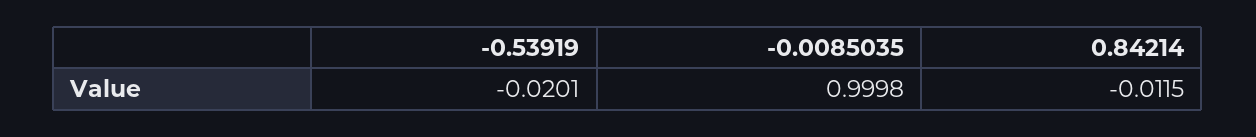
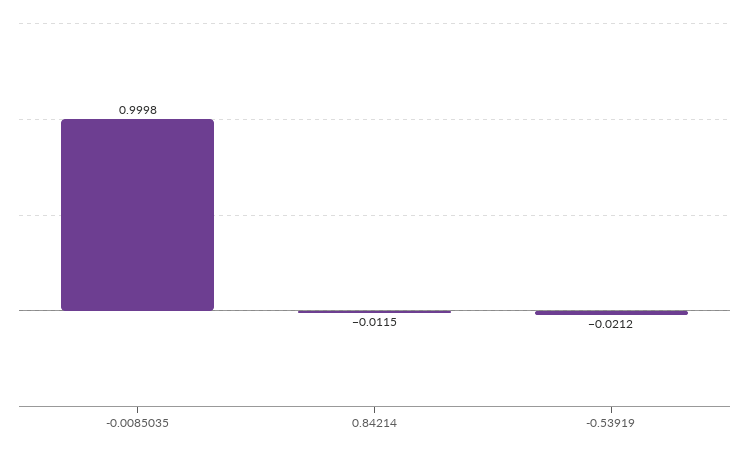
-0.53919: -0.0201 -> -0.0212

